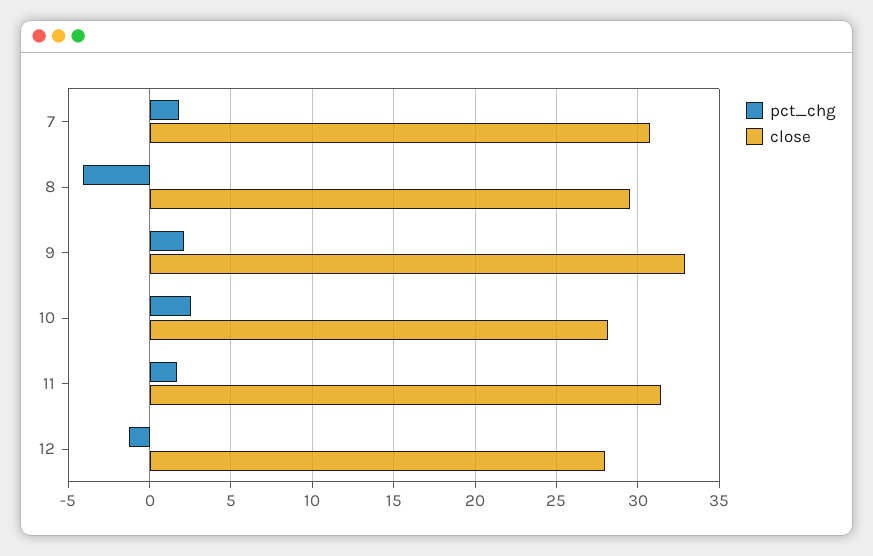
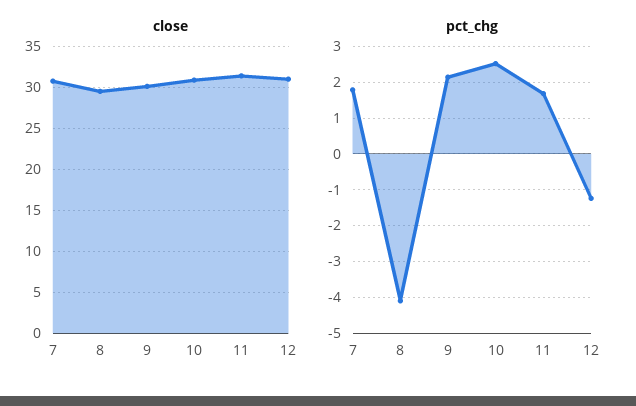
close, 9: 33 -> 30
close, 10: 28 -> 31
close, 12: 28 -> 31

